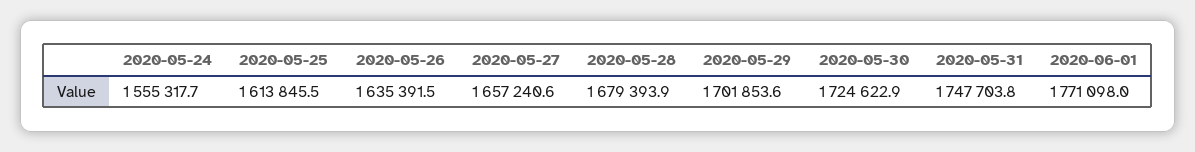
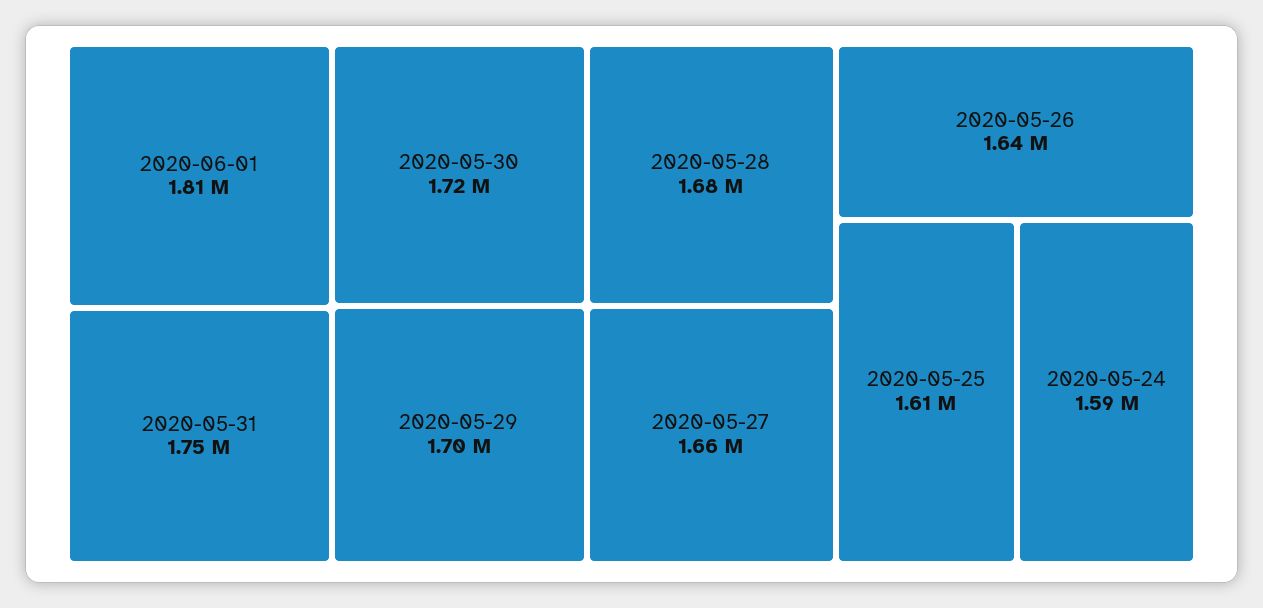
2020-05-24: 1555317.7 -> 1590000
2020-06-01: 1771098 -> 1810000

